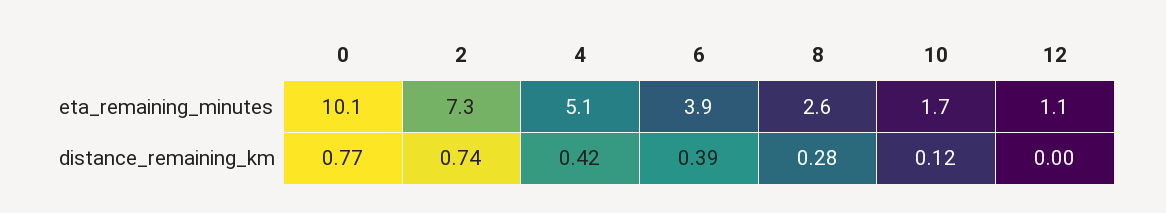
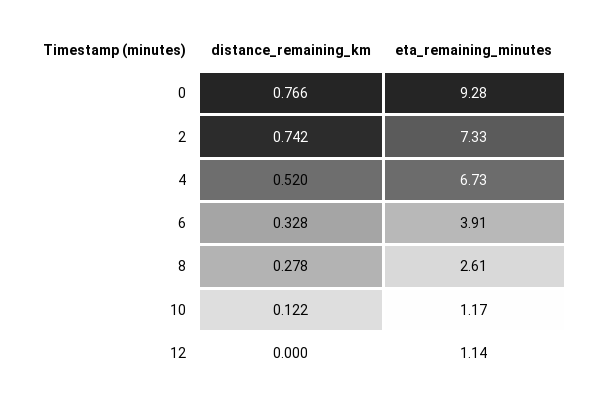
0, eta_remaining_minutes: 10.1 -> 9.28
4, eta_remaining_minutes: 5.1 -> 6.73
10, eta_remaining_minutes: 1.7 -> 1.17
4, distance_remaining_km: 0.42 -> 0.52
6, distance_remaining_km: 0.39 -> 0.328

